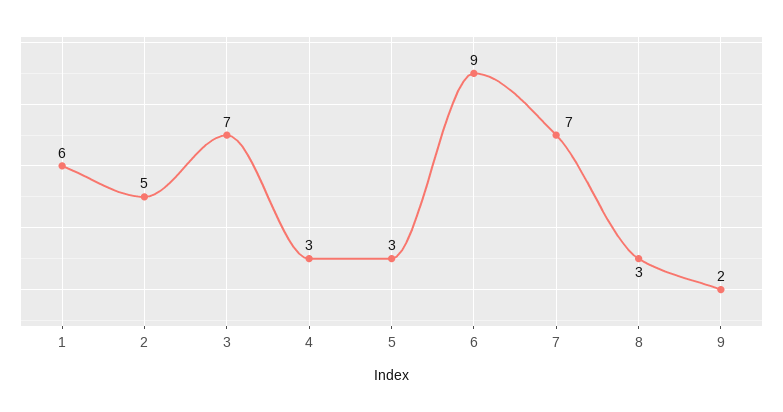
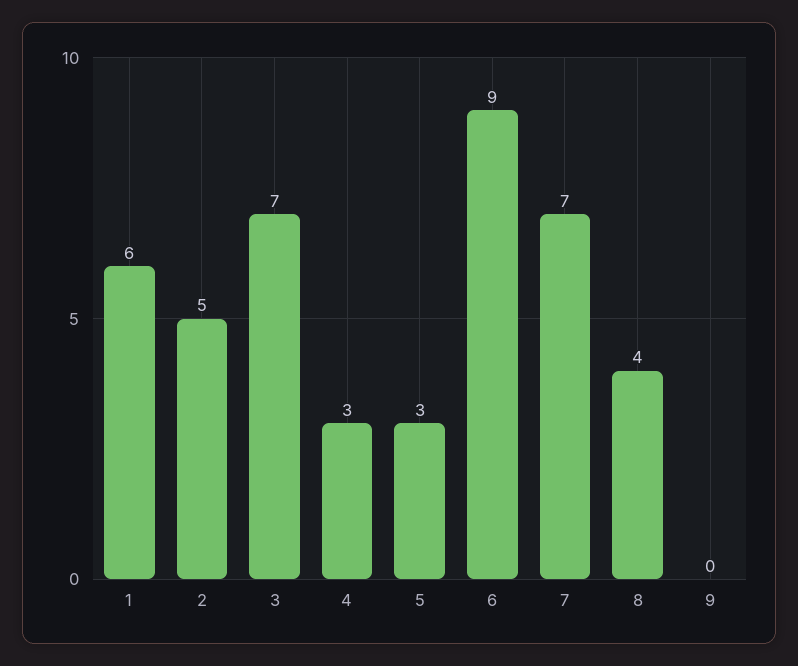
8: 3 -> 4
9: 2 -> 0

